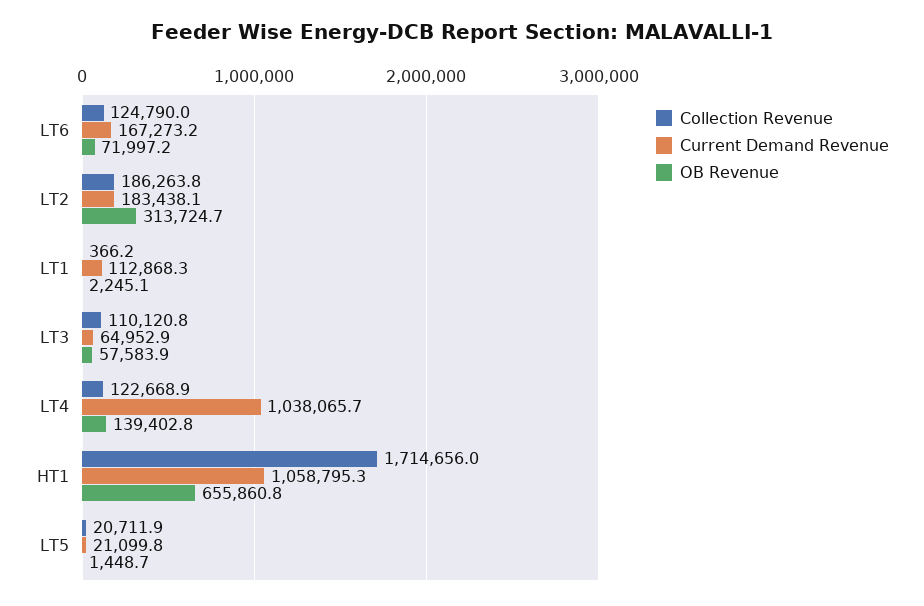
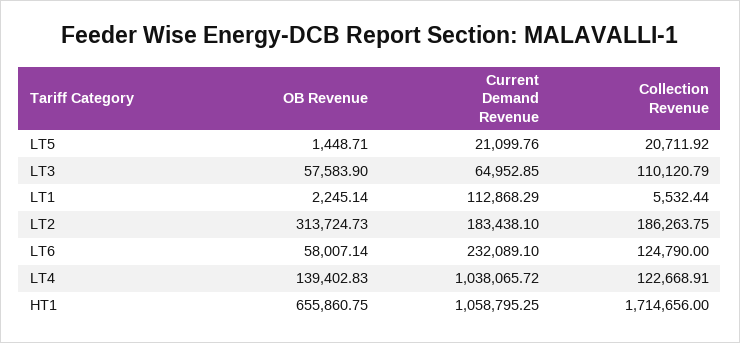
Current Demand Revenue, LT6: 167273.2 -> 232089.1
OB Revenue, LT6: 71997.2 -> 58007.14
Collection Revenue, LT1: 366.2 -> 5532.44

